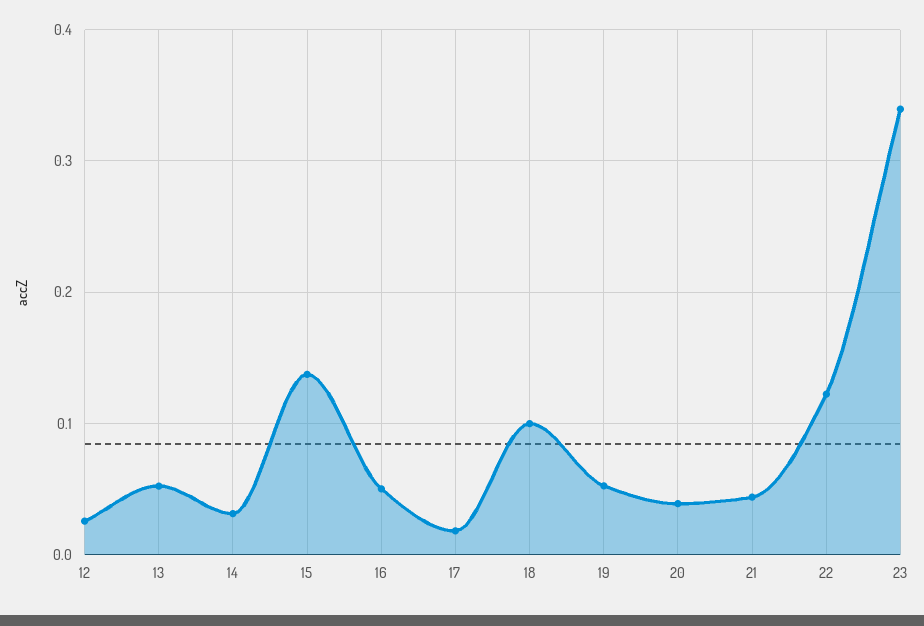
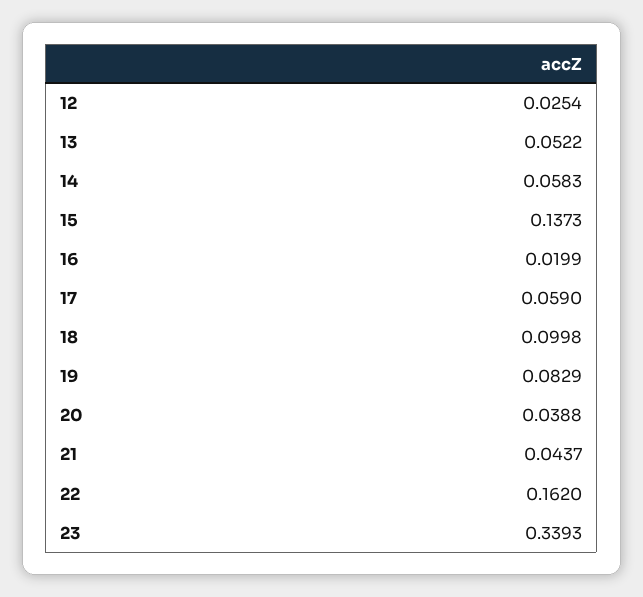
14: 0.03 -> 0.0583
16: 0.05 -> 0.0199
17: 0.02 -> 0.059
19: 0.05 -> 0.0829
22: 0.12 -> 0.162

